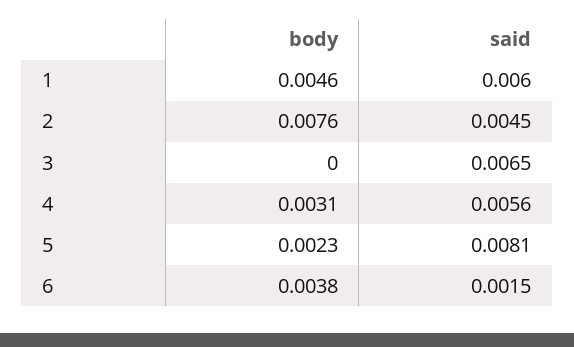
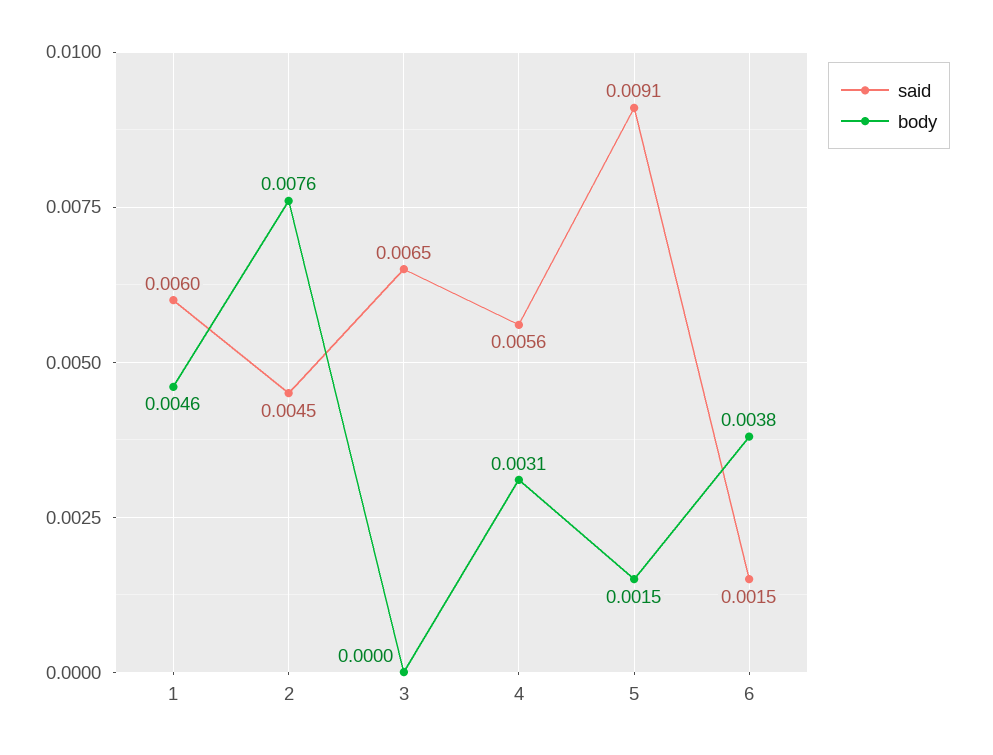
body, 5: 0.0023 -> 0.0015
said, 5: 0.0081 -> 0.0091

